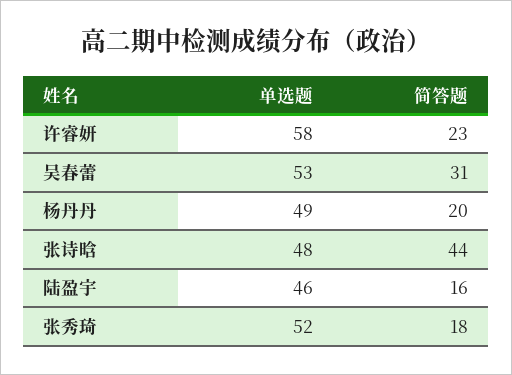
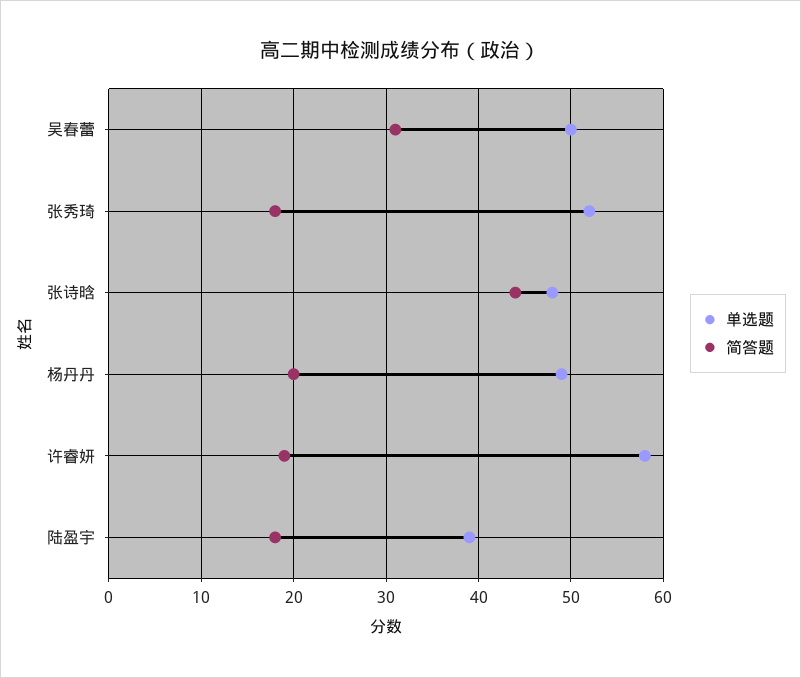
简答题, 许睿妍: 23 -> 19
单选题, 吴春蕾: 53 -> 50
单选题, 陆盈宇: 46 -> 39
简答题, 陆盈宇: 16 -> 18

